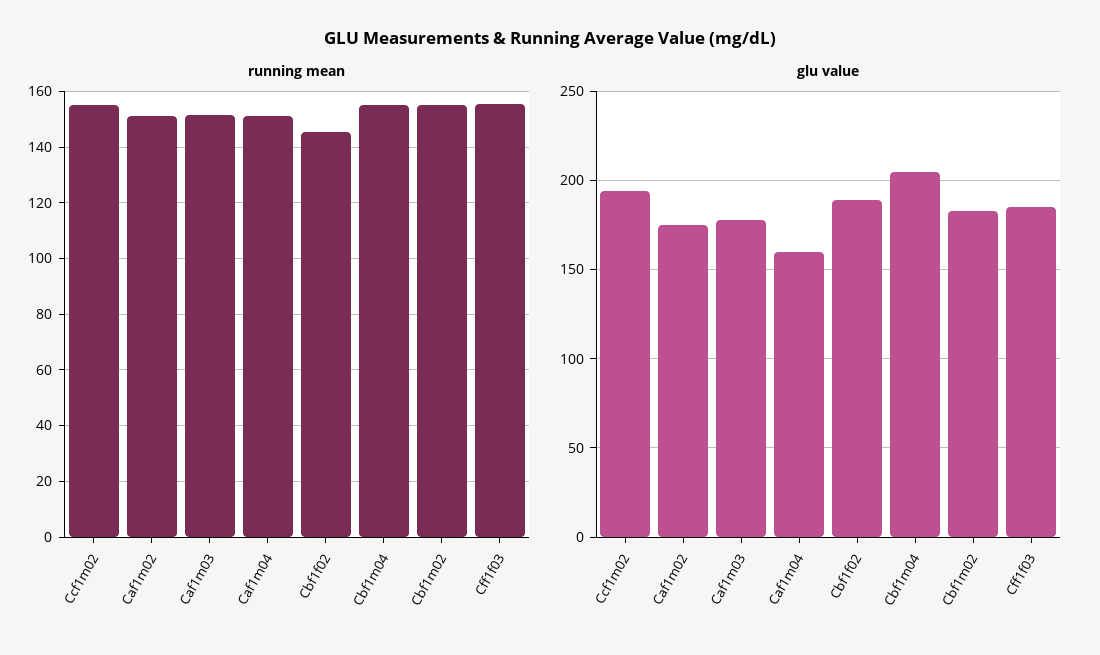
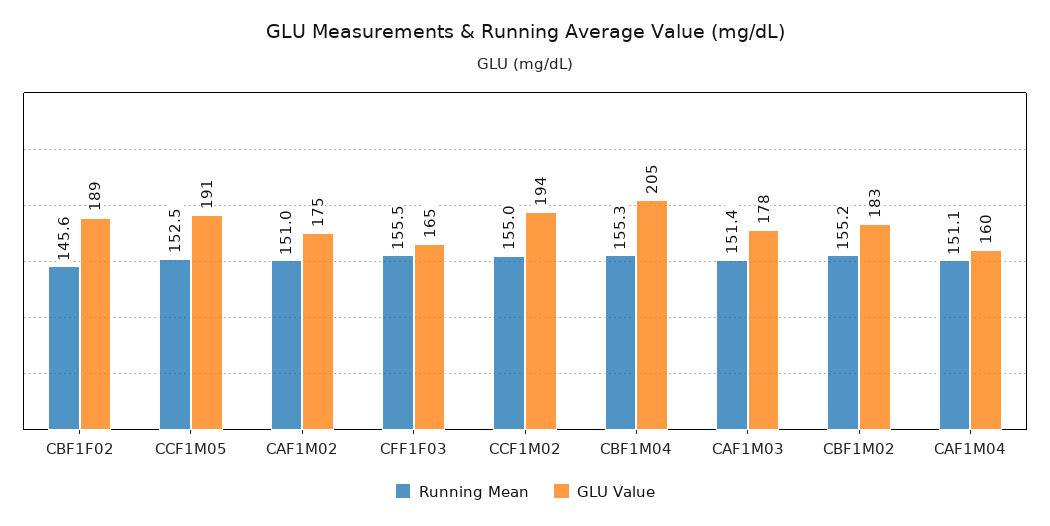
glu value, Cff1f03: 185 -> 165
running mean, CCF1M05: none -> 152.5
glu value, CCF1M05: none -> 191

